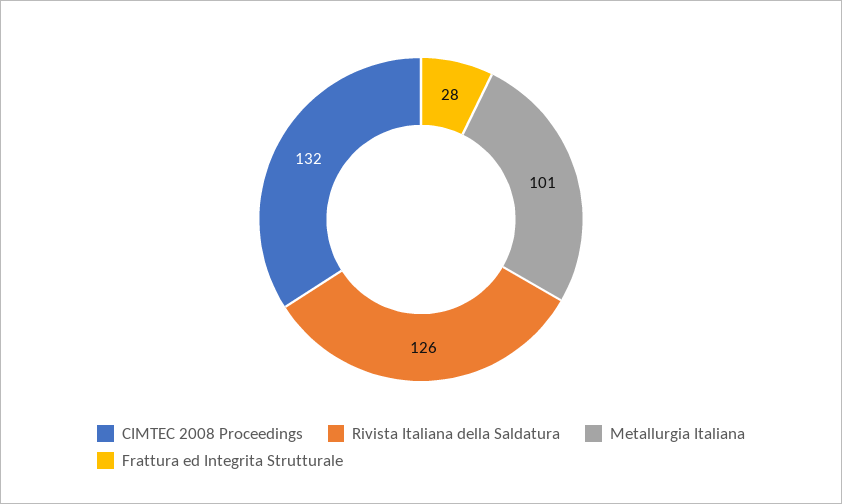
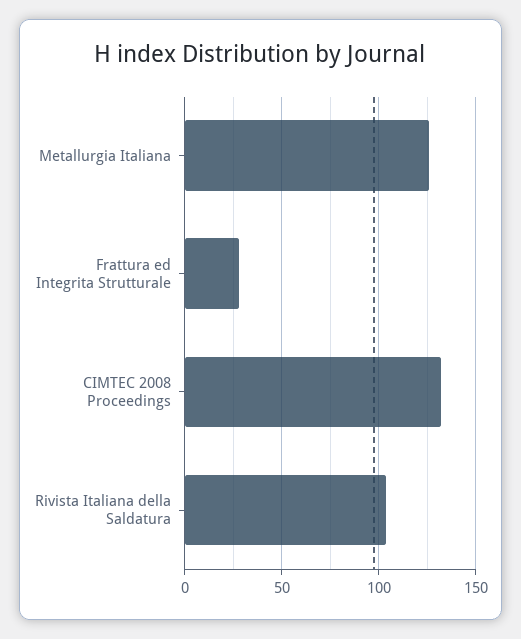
Rivista Italiana della Saldatura: 126 -> 105
Metallurgia Italiana: 101 -> 125

